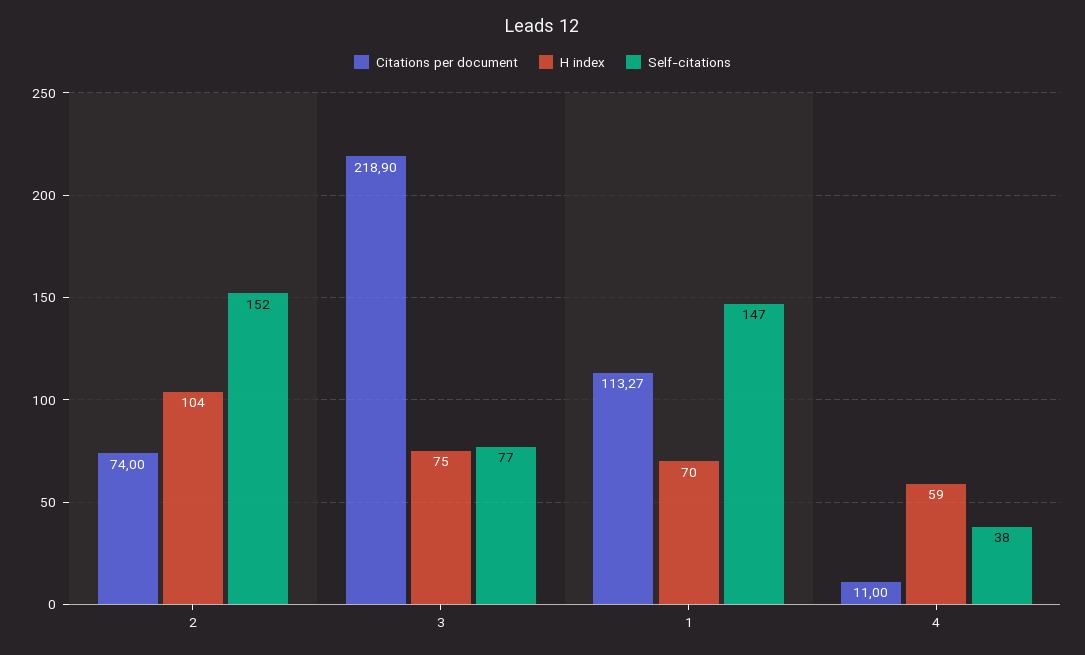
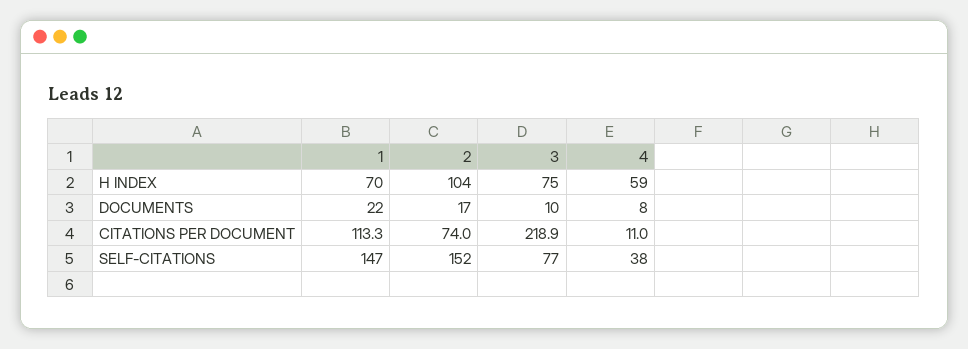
DOCUMENTS, 1: none -> 22
DOCUMENTS, 2: none -> 17
DOCUMENTS, 3: none -> 10
DOCUMENTS, 4: none -> 8

